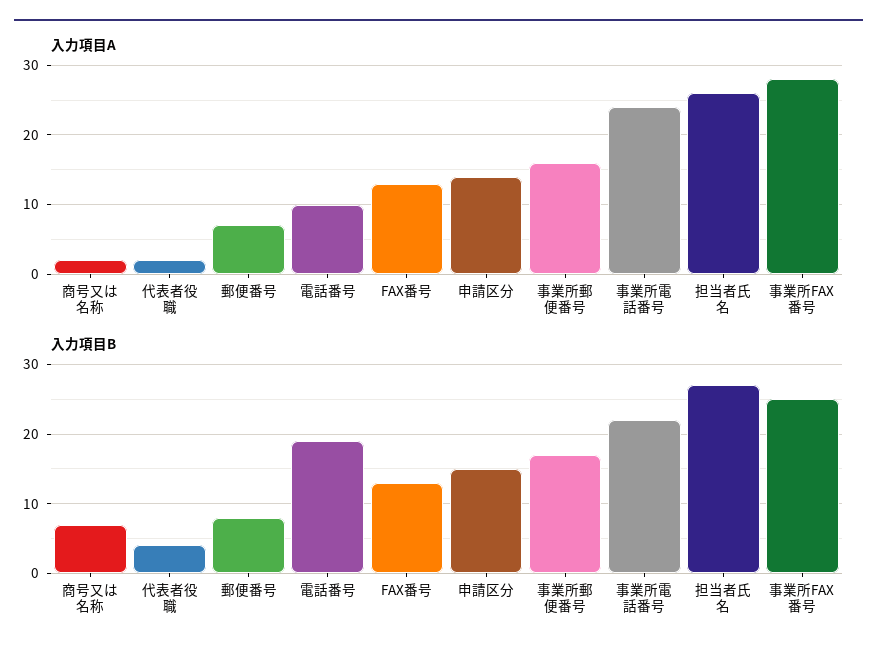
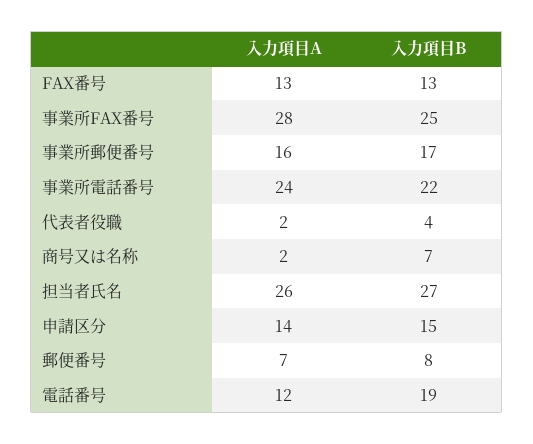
入力項目A, 電話番号: 10 -> 12

